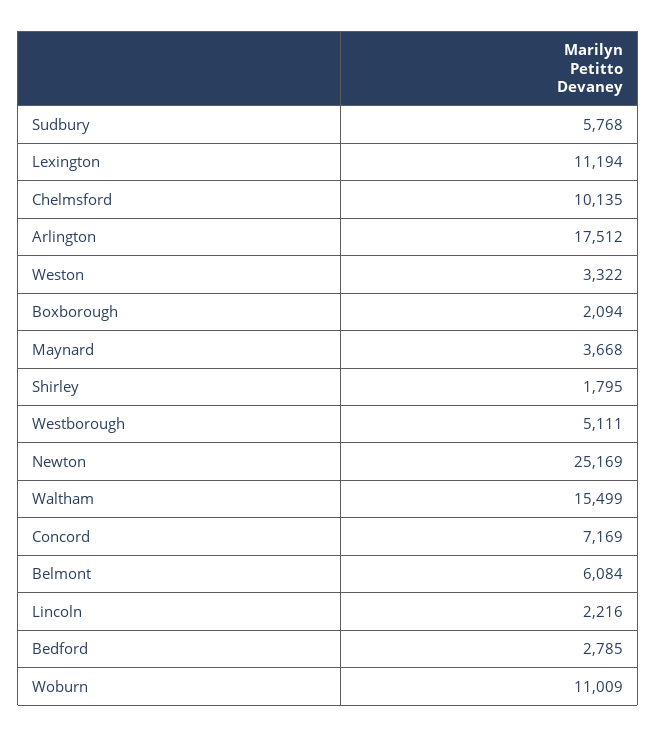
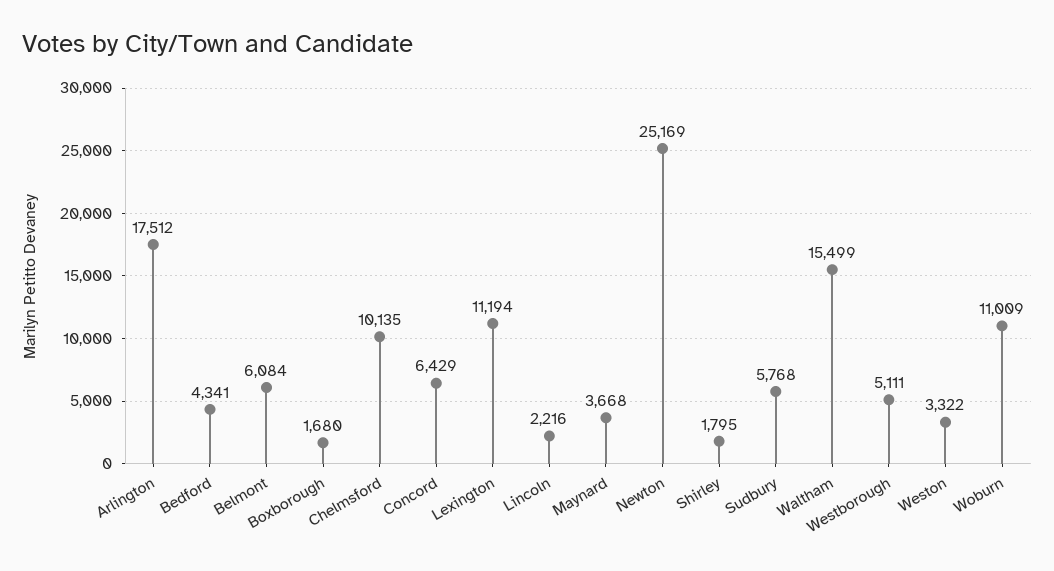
Boxborough: 2094 -> 1680
Concord: 7169 -> 6429
Bedford: 2785 -> 4341

